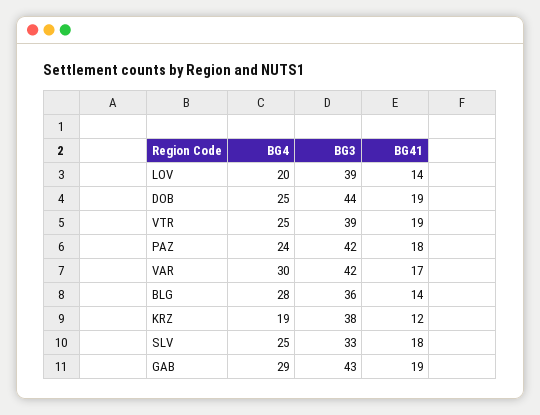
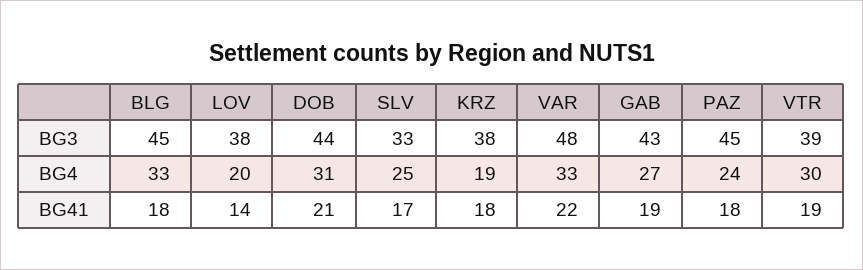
BG3, LOV: 39 -> 38
BG4, DOB: 25 -> 31
BG41, DOB: 19 -> 21
BG4, VTR: 25 -> 30
BG3, PAZ: 42 -> 45
BG4, VAR: 30 -> 33
BG3, VAR: 42 -> 48
BG41, VAR: 17 -> 22
BG4, BLG: 28 -> 33
BG3, BLG: 36 -> 45
BG41, BLG: 14 -> 18
BG41, KRZ: 12 -> 18
BG41, SLV: 18 -> 17
BG4, GAB: 29 -> 27

